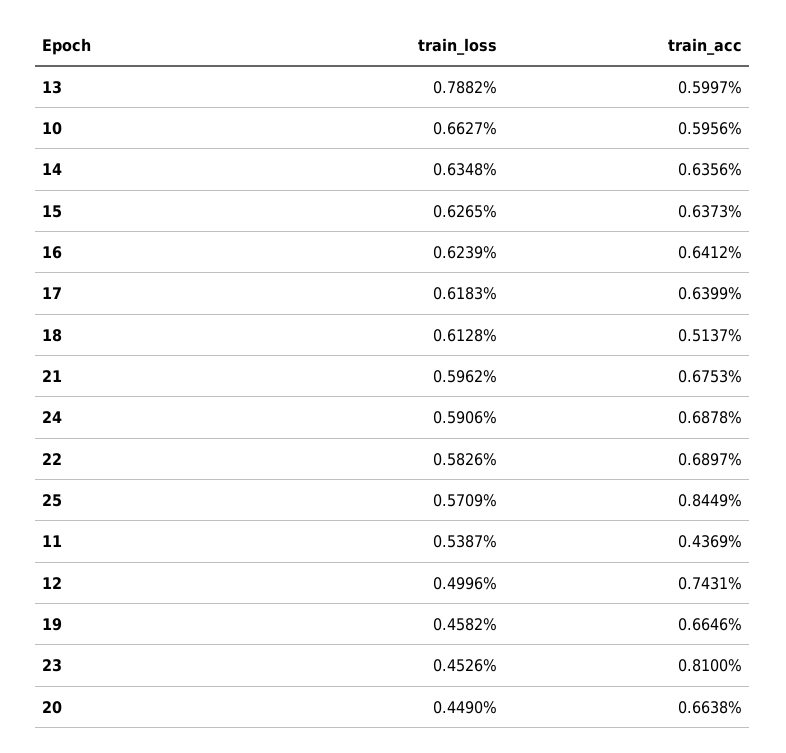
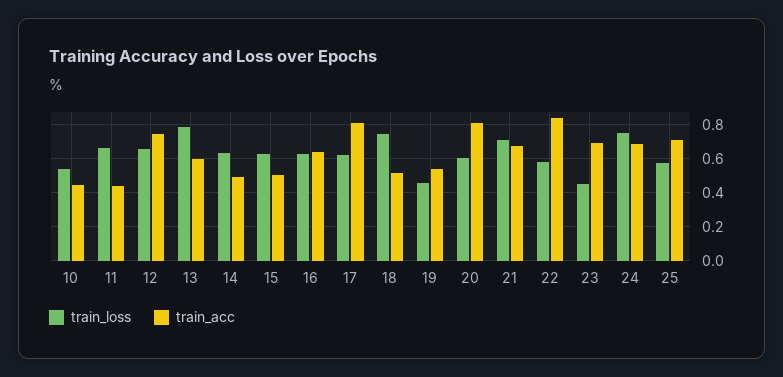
train_loss, 10: 0.6627 -> 0.55
train_acc, 10: 0.5956 -> 0.45
train_acc, 14: 0.6356 -> 0.5
train_acc, 15: 0.6373 -> 0.5
train_acc, 17: 0.6399 -> 0.8
train_loss, 18: 0.6128 -> 0.75
train_loss, 21: 0.5962 -> 0.7
train_loss, 24: 0.5906 -> 0.75
train_acc, 22: 0.6897 -> 0.85
train_acc, 25: 0.8449 -> 0.7
train_loss, 11: 0.5387 -> 0.65
train_loss, 12: 0.4996 -> 0.65
train_acc, 19: 0.6646 -> 0.55
train_acc, 23: 0.81 -> 0.7
train_loss, 20: 0.449 -> 0.6
train_acc, 20: 0.6638 -> 0.8

